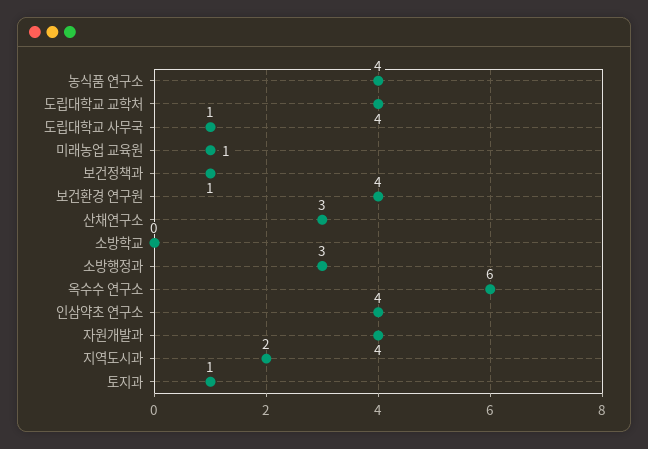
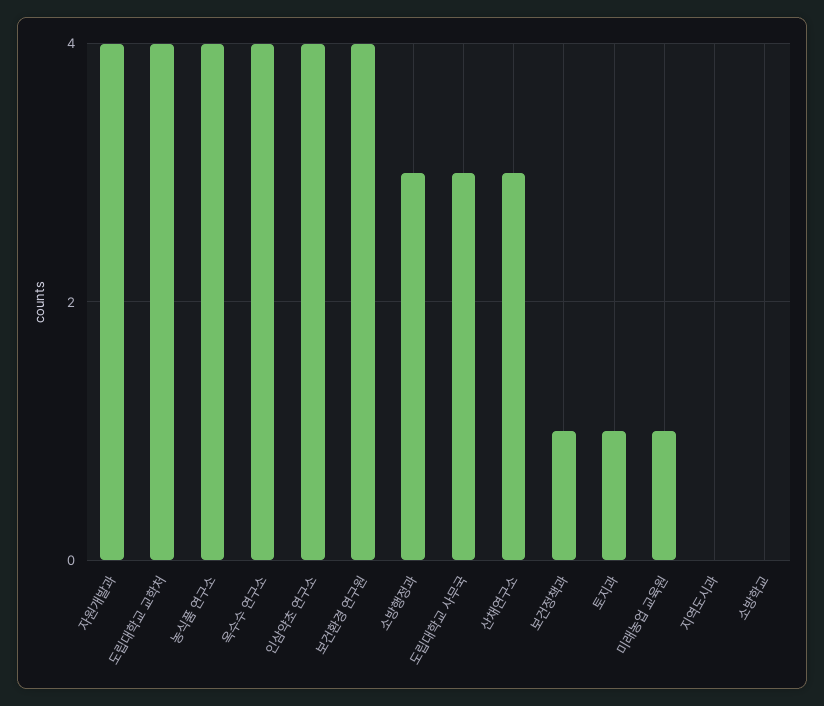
도립대학교 사무국: 1 -> 3
옥수수 연구소: 6 -> 4
지역도시과: 2 -> 0

